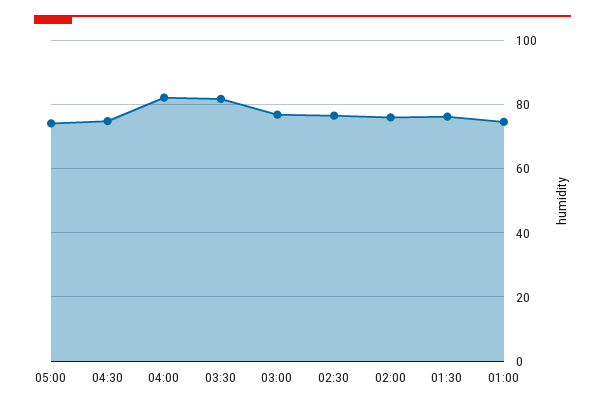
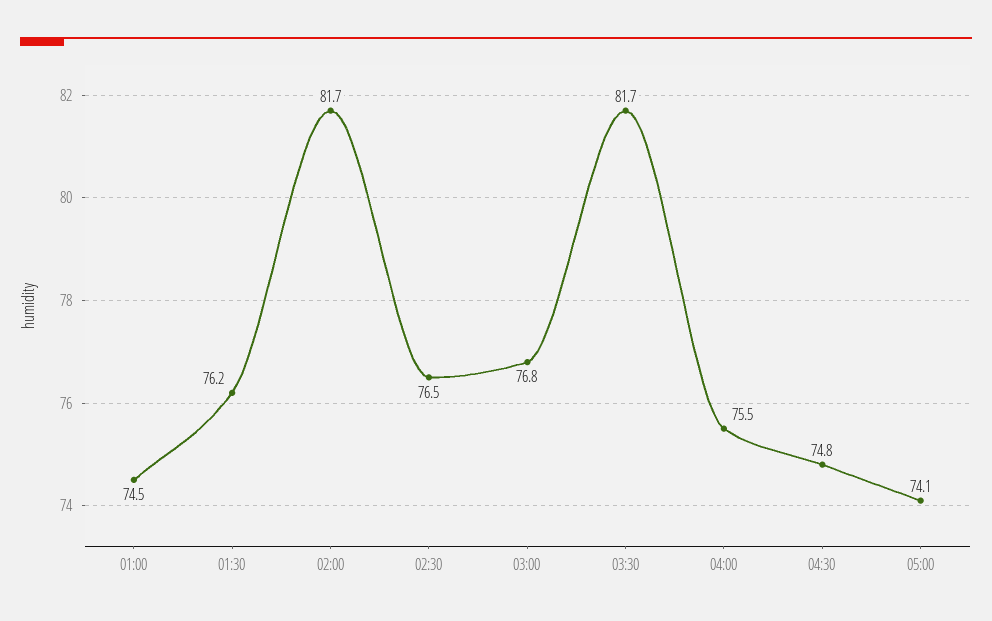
04:00: 82 -> 75.5
02:00: 76 -> 81.7

